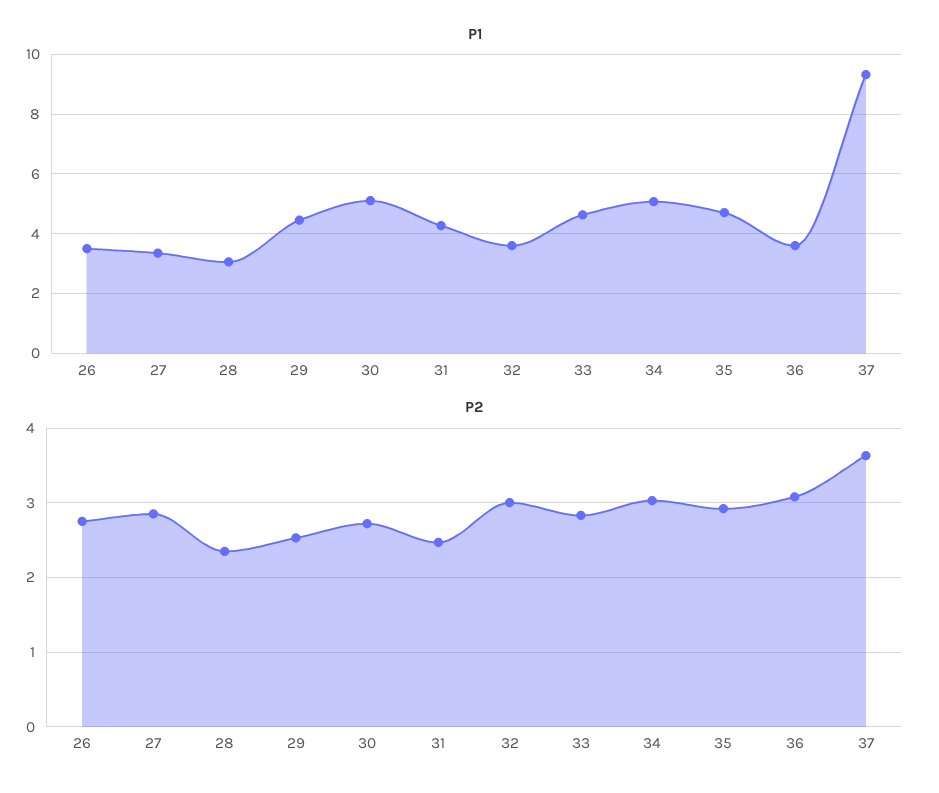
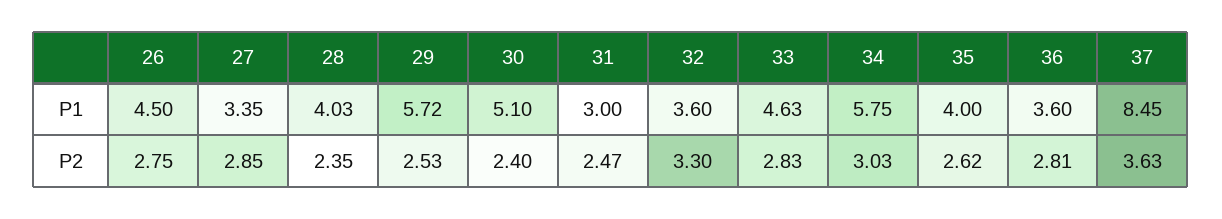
P1, 26: 3.5 -> 4.5
P1, 28: 3 -> 4.03
P1, 29: 4.5 -> 5.72
P1, 31: 4.25 -> 3
P1, 34: 5 -> 5.75
P1, 35: 4.75 -> 4
P1, 37: 9.25 -> 8.45
P2, 30: 2.7 -> 2.4
P2, 32: 3 -> 3.3
P2, 35: 2.9 -> 2.62
P2, 36: 3.1 -> 2.81

